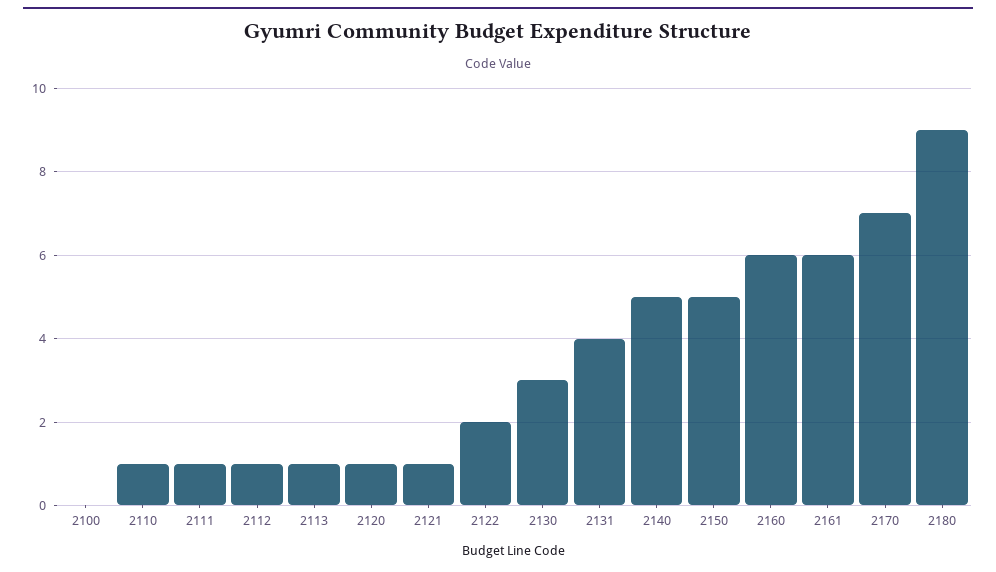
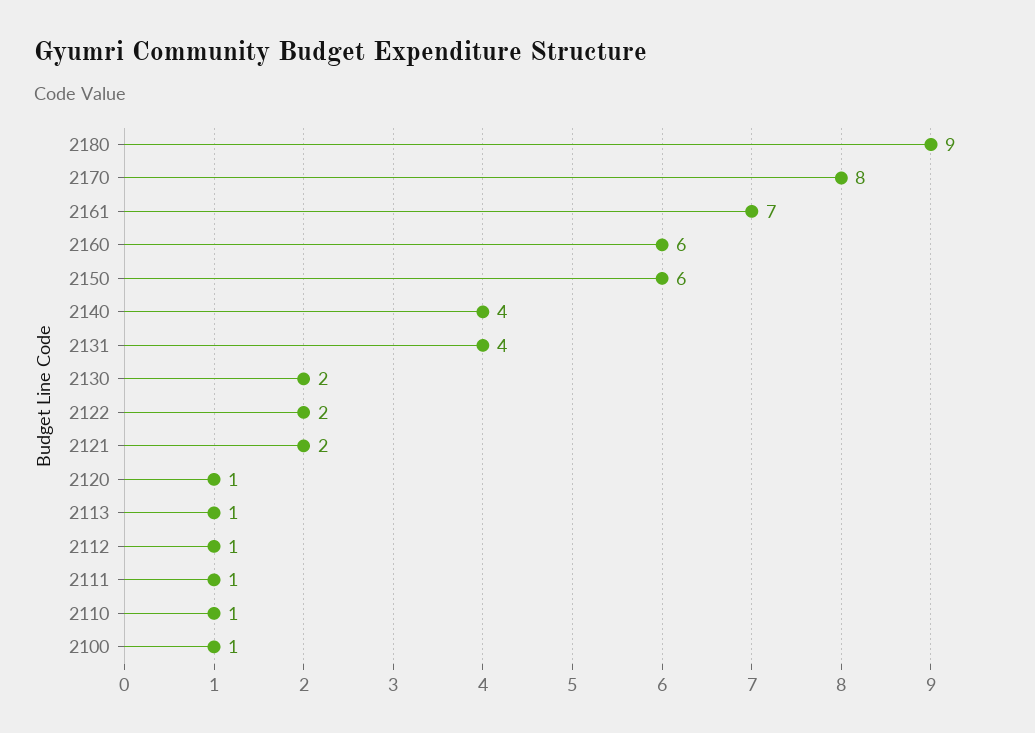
2100: 0 -> 1
2121: 1 -> 2
2130: 3 -> 2
2140: 5 -> 4
2150: 5 -> 6
2161: 6 -> 7
2170: 7 -> 8

